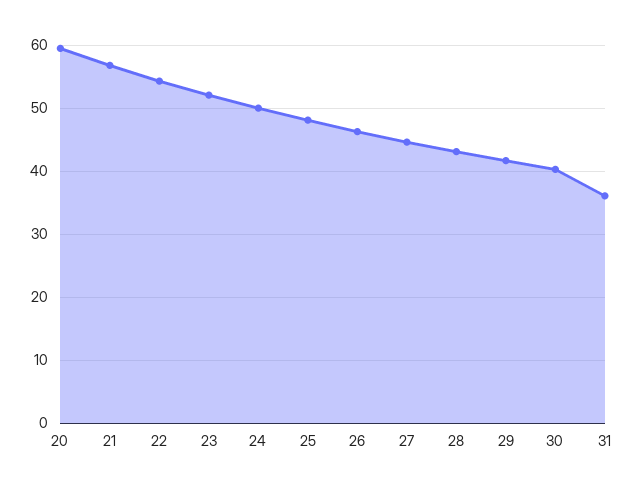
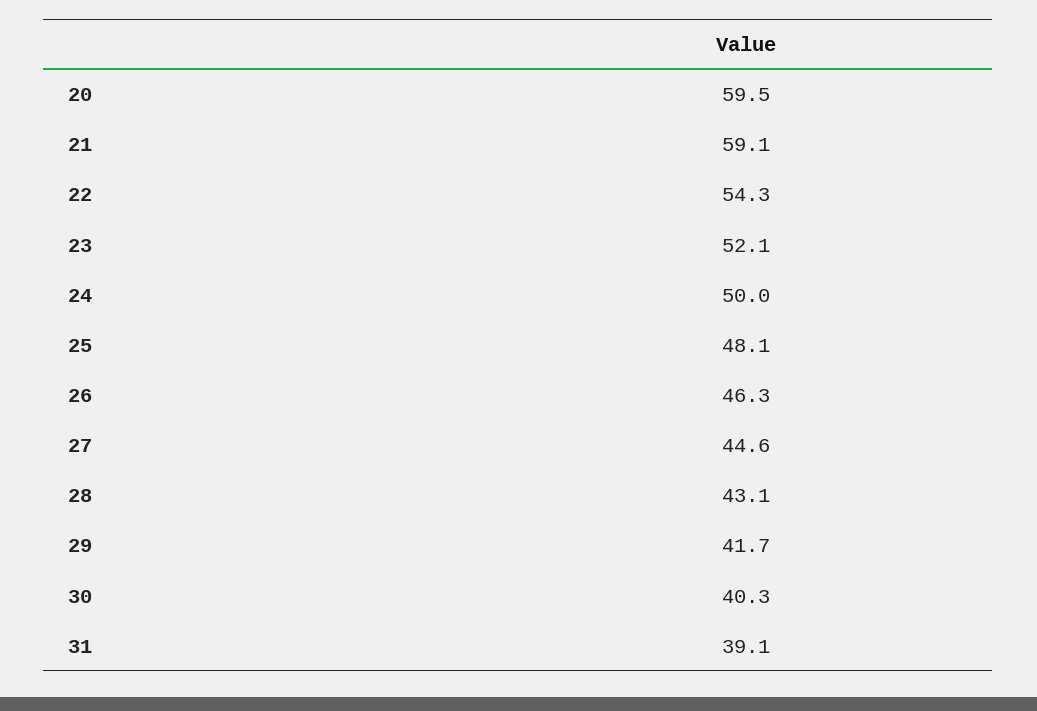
21: 57 -> 59.1
31: 36 -> 39.1

